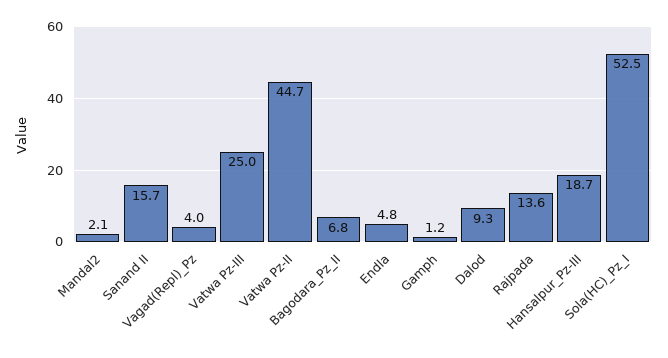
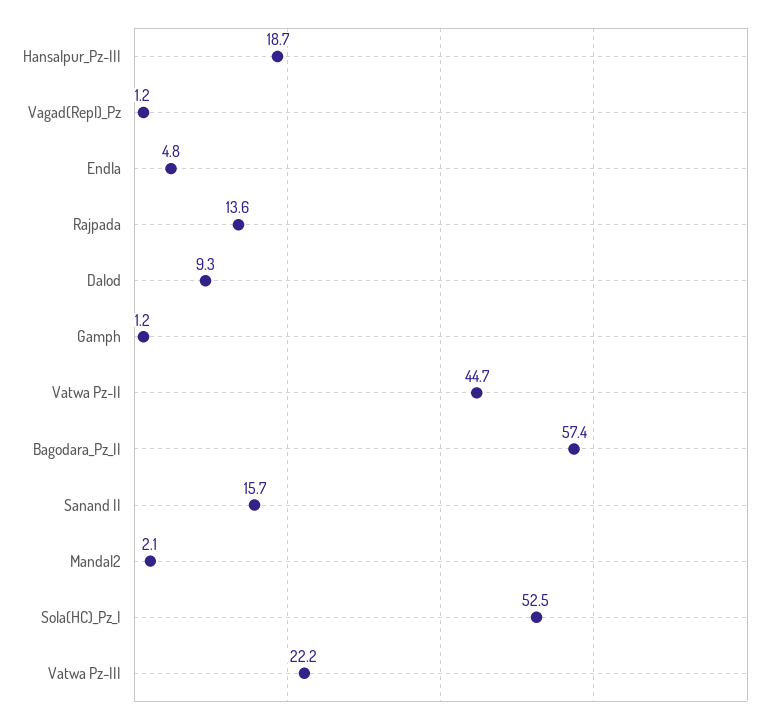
Vagad(Repl)_Pz: 4 -> 1.2
Vatwa Pz-III: 25 -> 22.2
Bagodara_Pz_II: 6.8 -> 57.4

